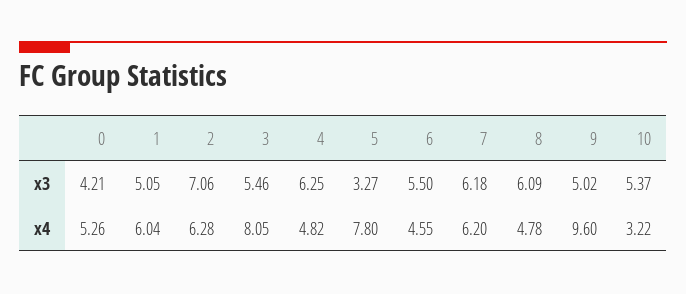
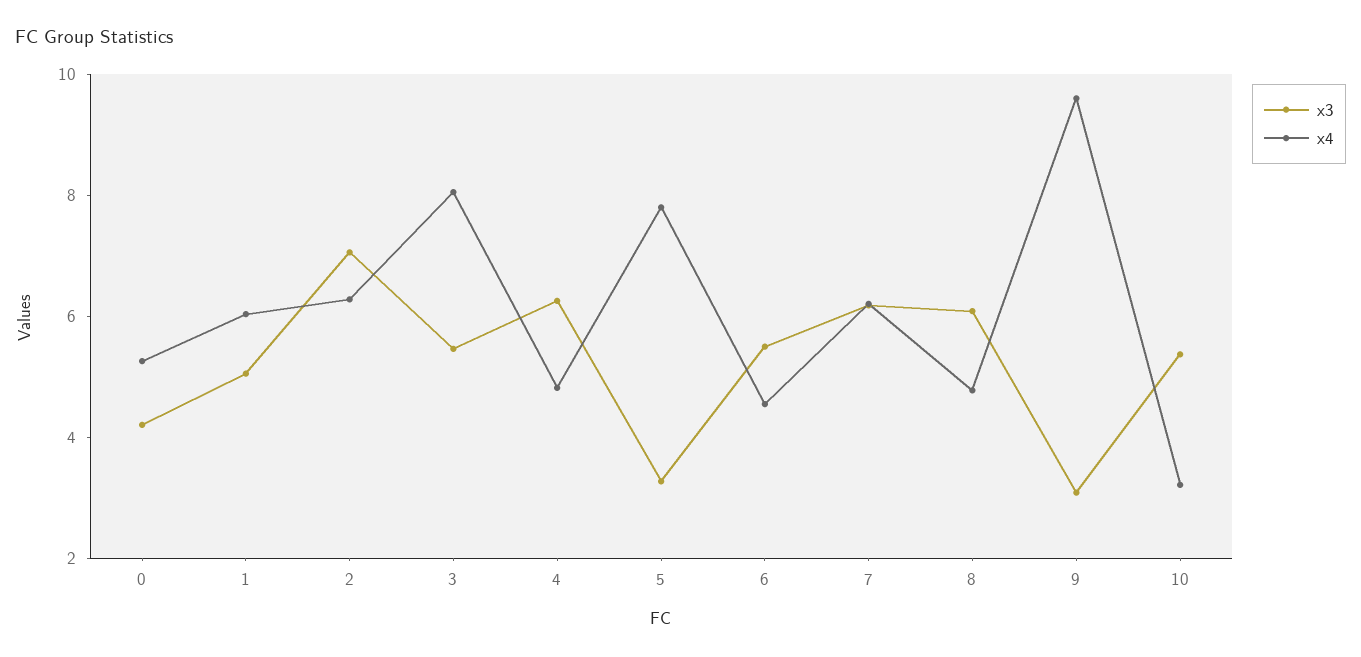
x3, 9: 5.02 -> 3

